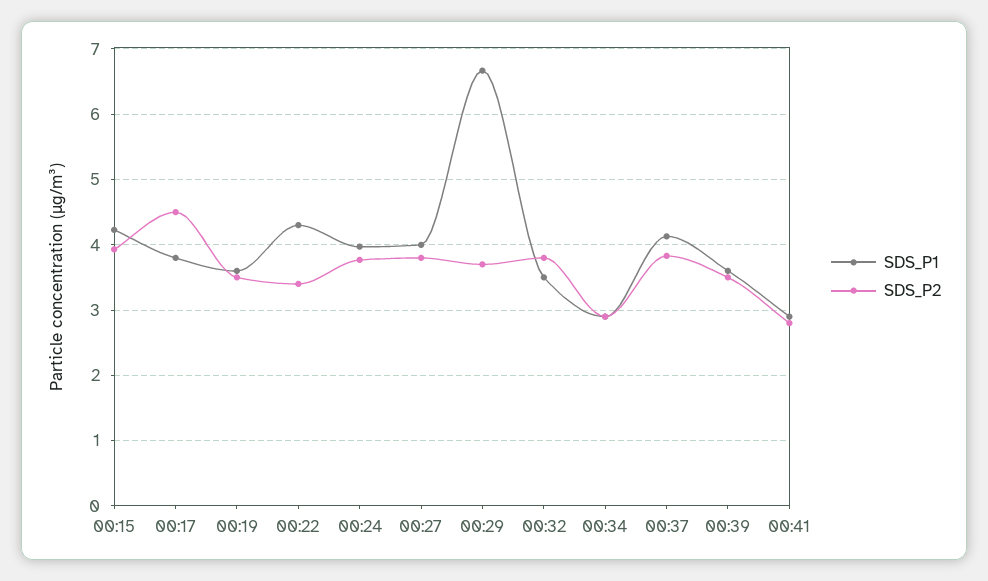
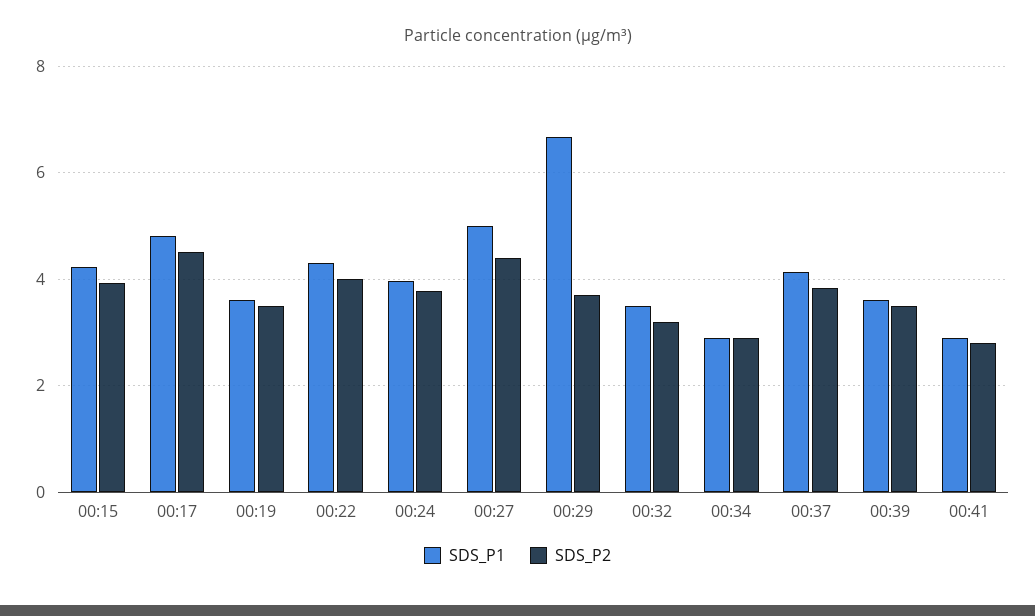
SDS_P1, 00:17: 3.8 -> 4.8
SDS_P2, 00:22: 3.4 -> 4
SDS_P1, 00:27: 4 -> 5
SDS_P2, 00:27: 3.8 -> 4.4
SDS_P2, 00:32: 3.8 -> 3.2

